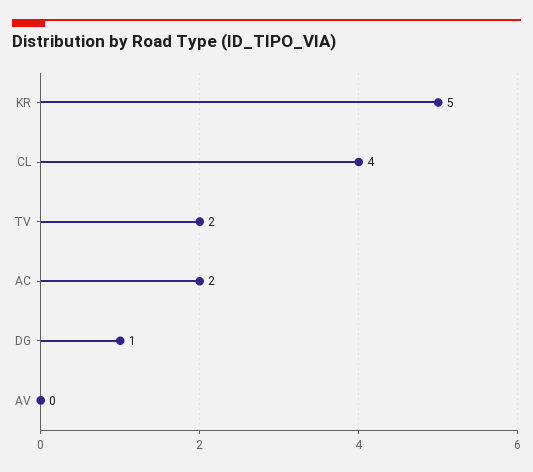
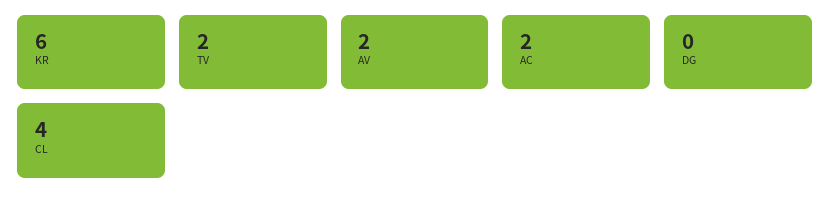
KR: 5 -> 6
DG: 1 -> 0
AV: 0 -> 2

